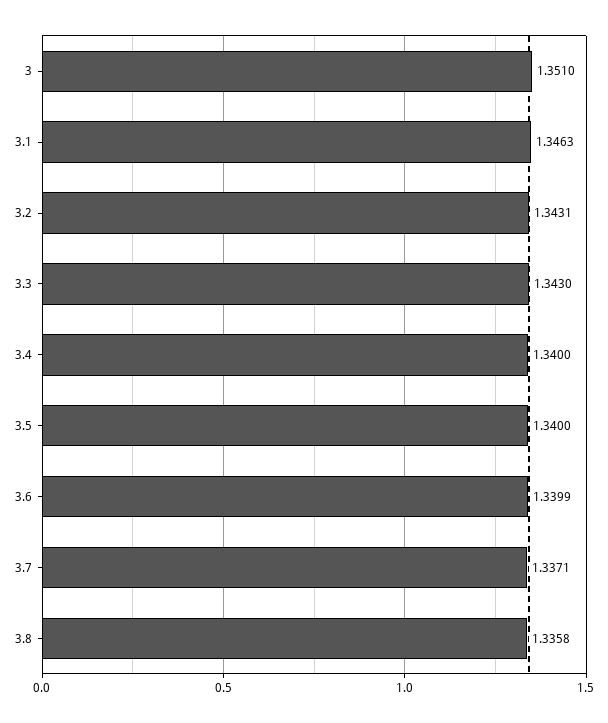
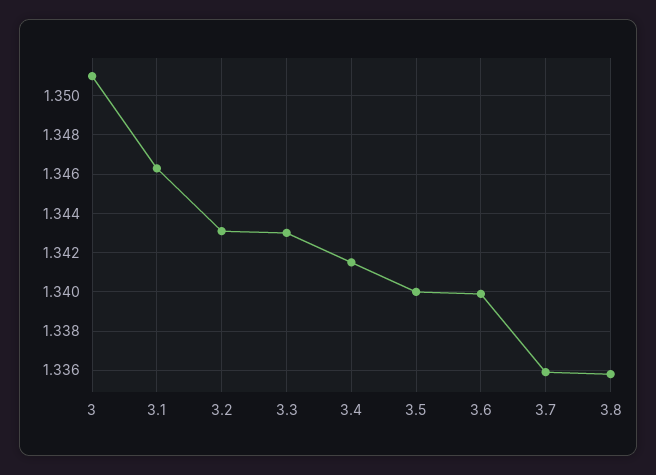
3.4: 1.34 -> 1.3415
3.7: 1.3371 -> 1.336

